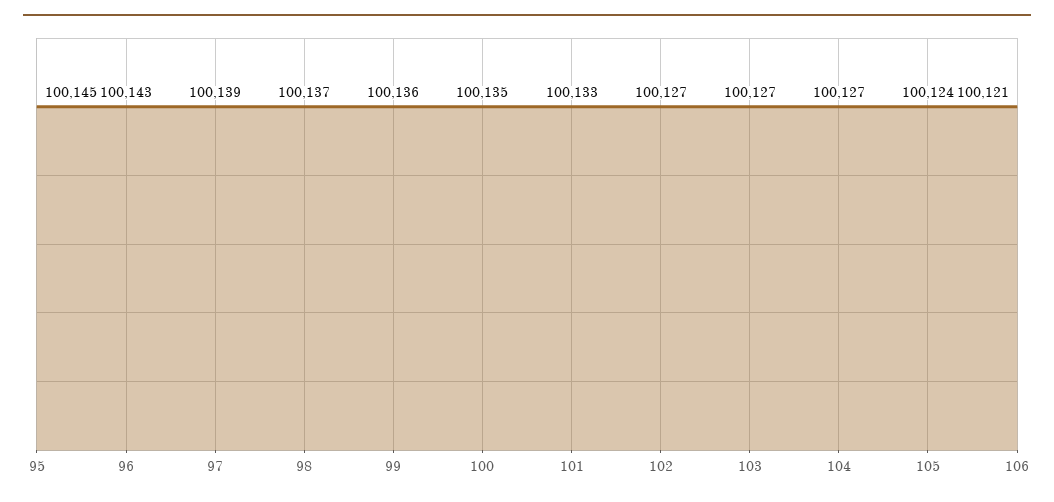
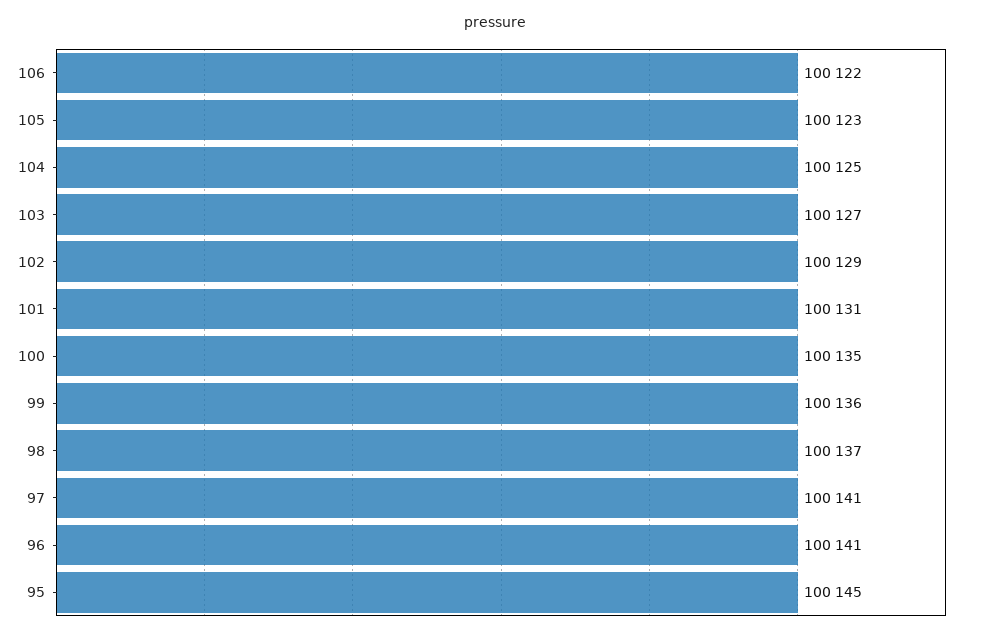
96: 100143 -> 100141
97: 100139 -> 100141
101: 100133 -> 100131
102: 100127 -> 100129
104: 100127 -> 100125
105: 100124 -> 100123
106: 100121 -> 100122

